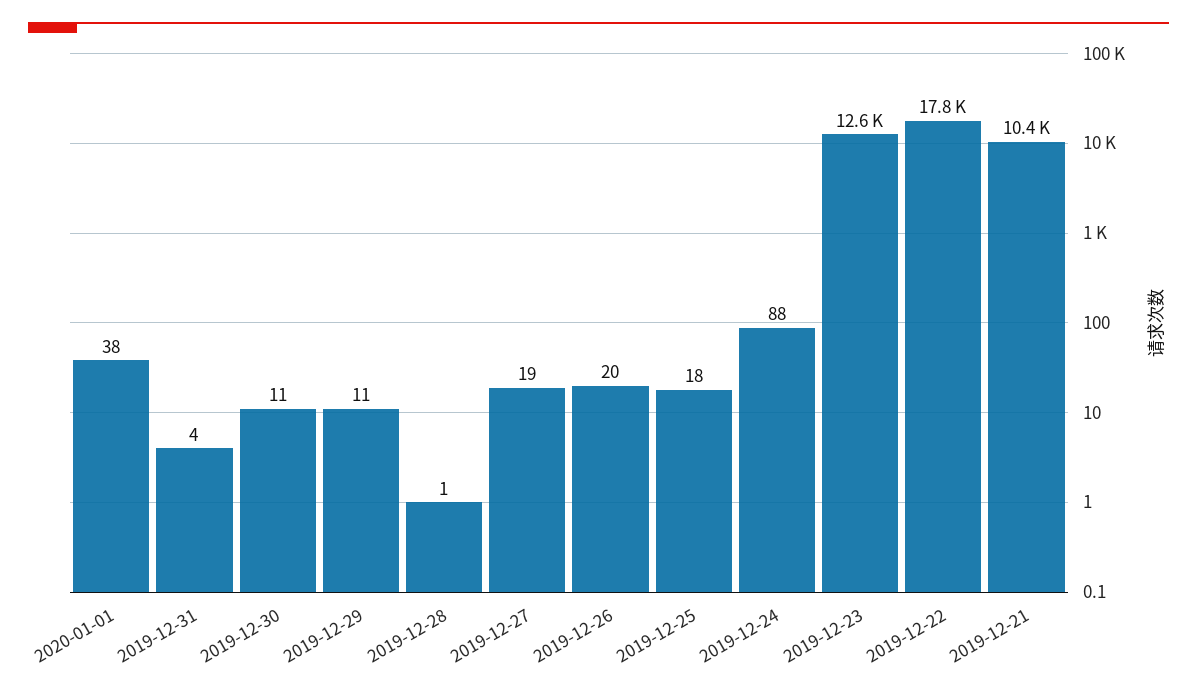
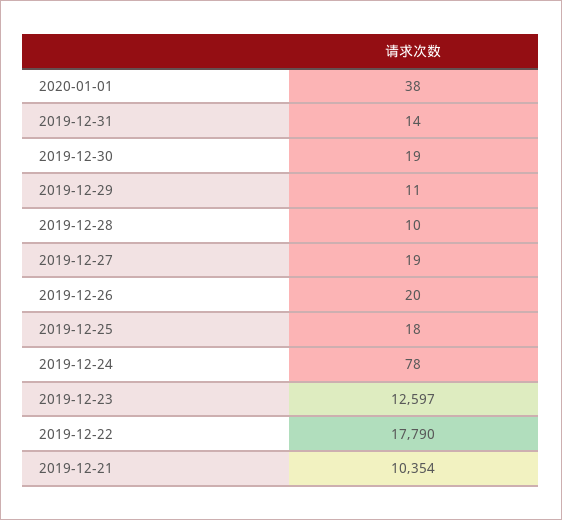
2019-12-31: 4 -> 14
2019-12-30: 11 -> 19
2019-12-28: 1 -> 10
2019-12-24: 88 -> 78

